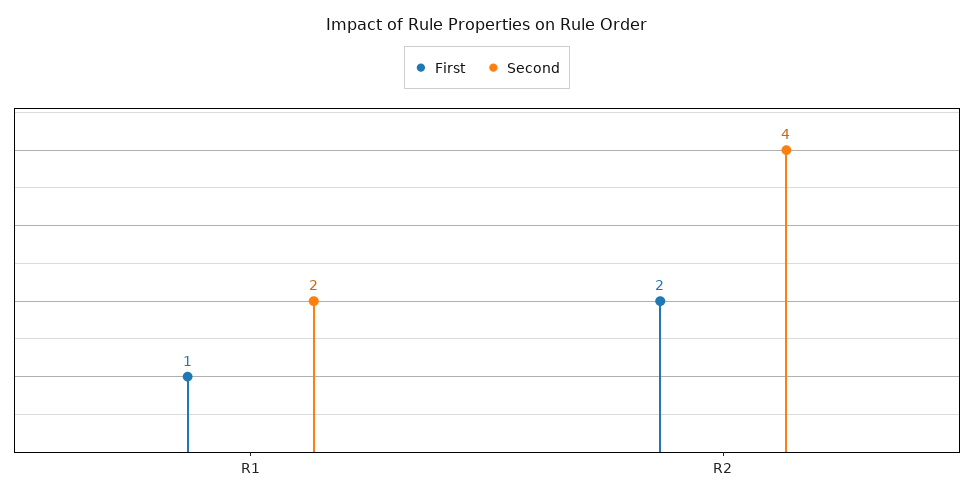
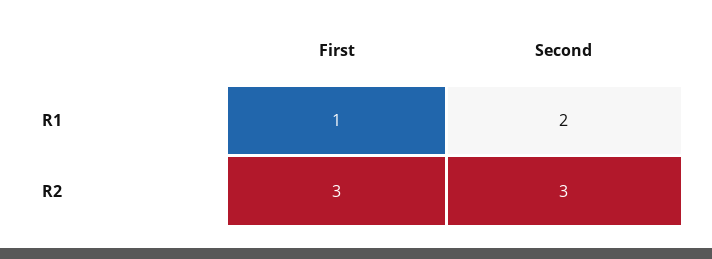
First, R2: 2 -> 3
Second, R2: 4 -> 3

